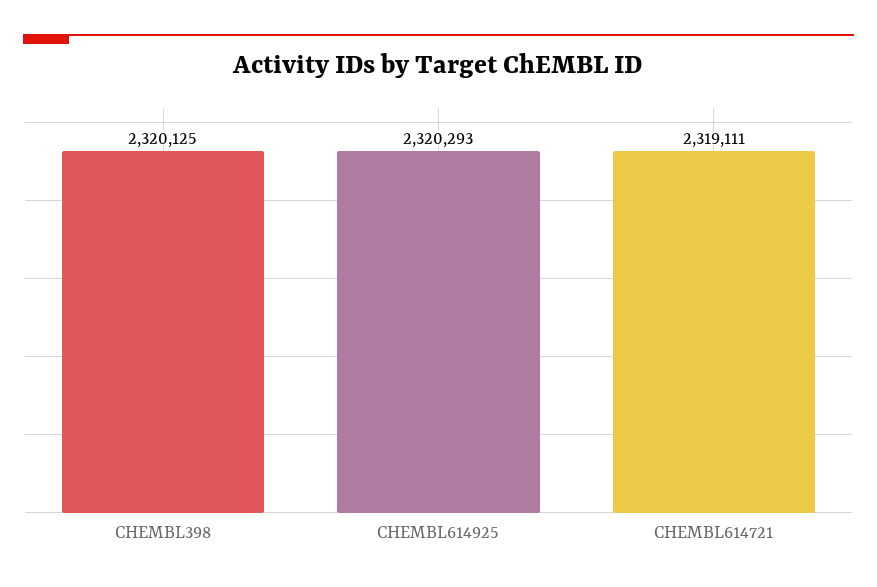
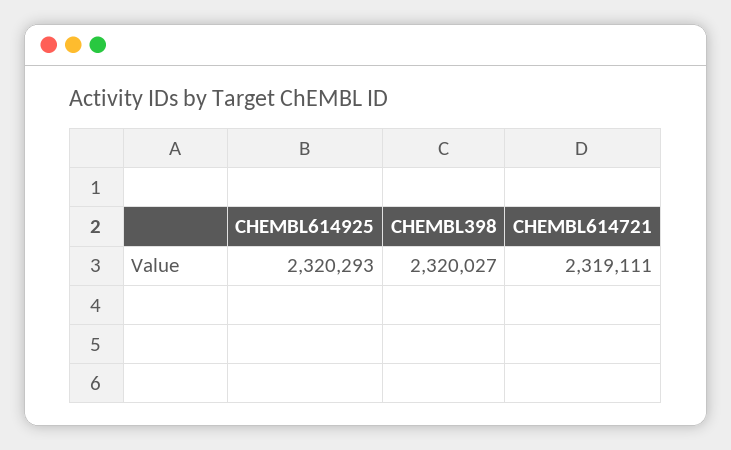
CHEMBL398: 2320125 -> 2320027

